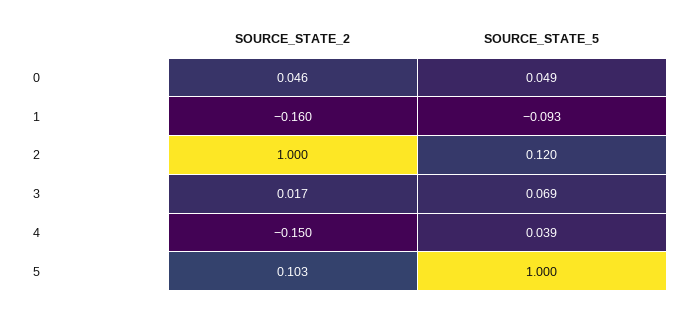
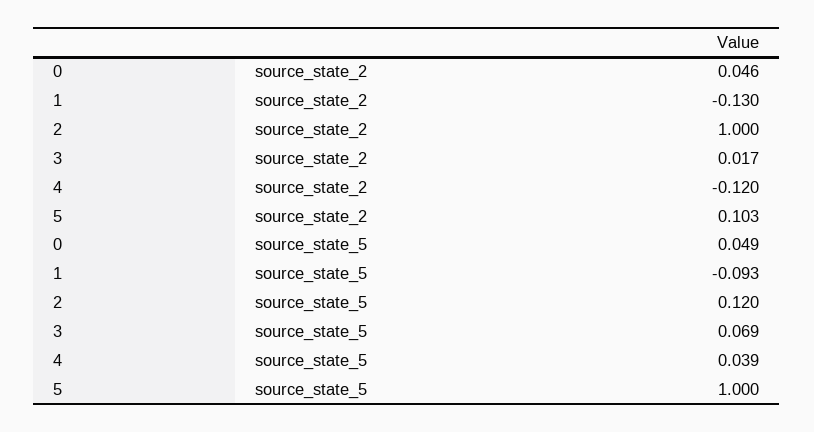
SOURCE_STATE_2, 1: -0.16 -> -0.13
SOURCE_STATE_2, 4: -0.15 -> -0.12

